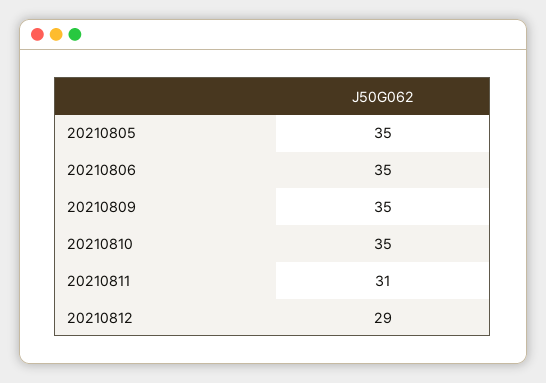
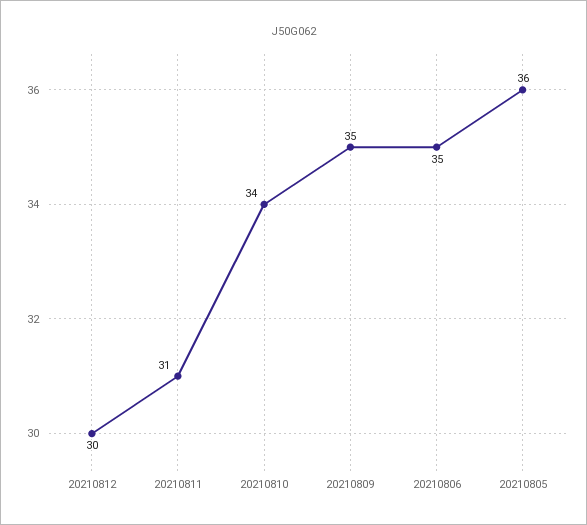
20210805: 35 -> 36
20210810: 35 -> 34
20210812: 29 -> 30

